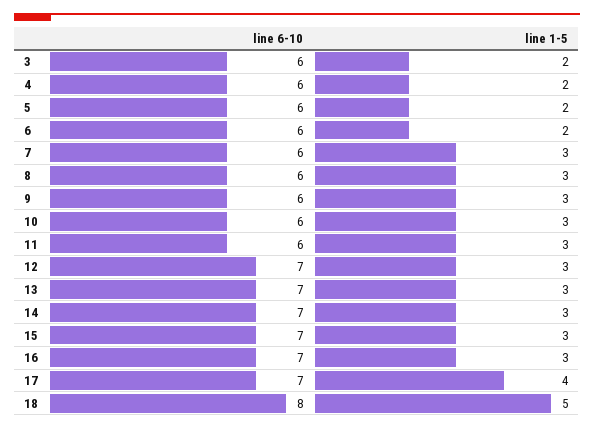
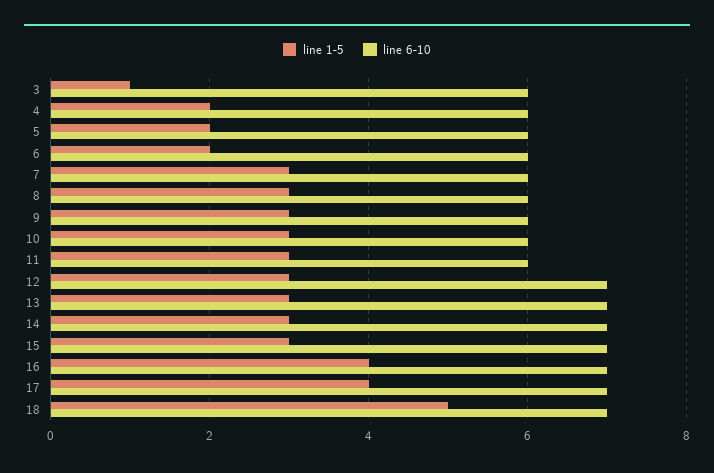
line 1-5, 3: 2 -> 1
line 1-5, 16: 3 -> 4
line 6-10, 18: 8 -> 7

